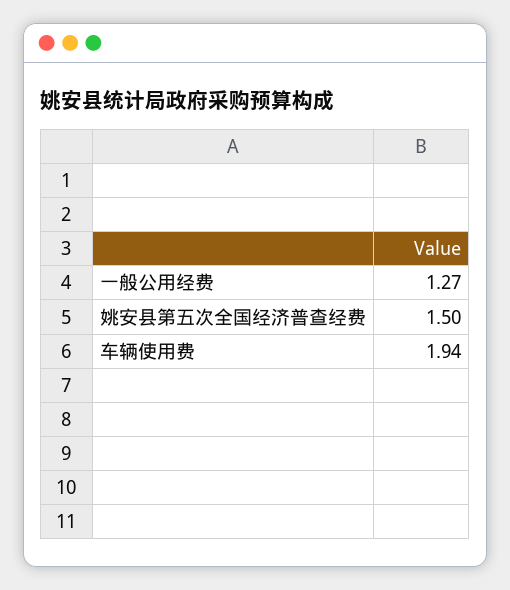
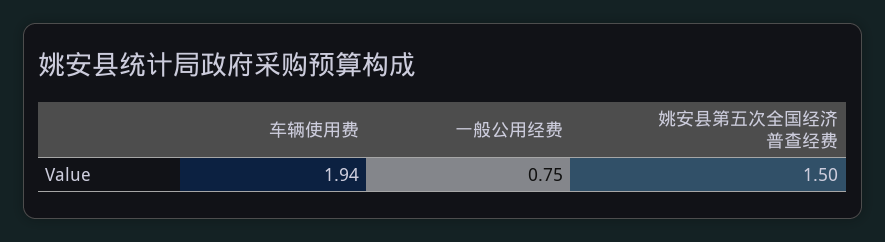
一般公用经费: 1.27 -> 0.75

